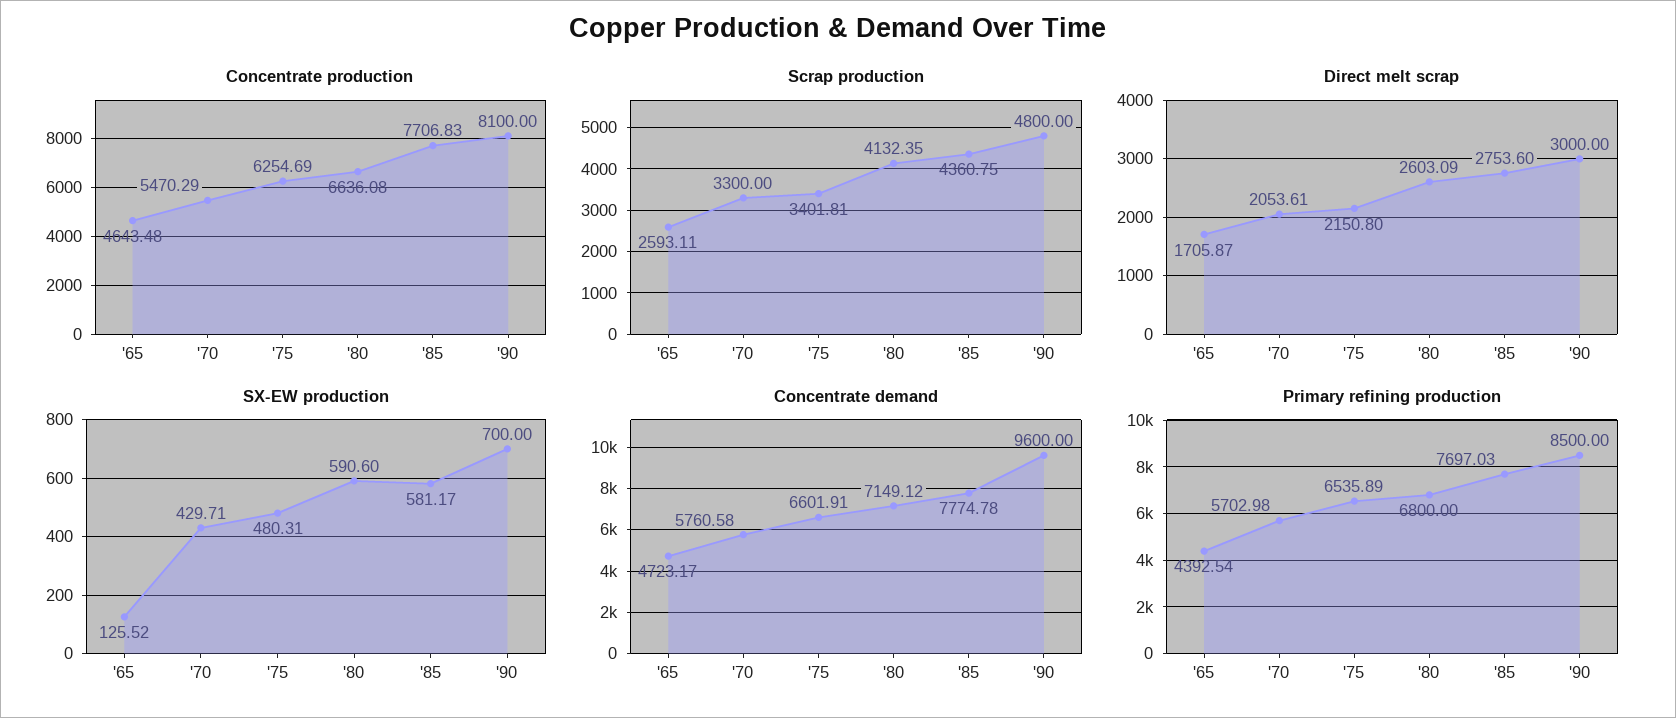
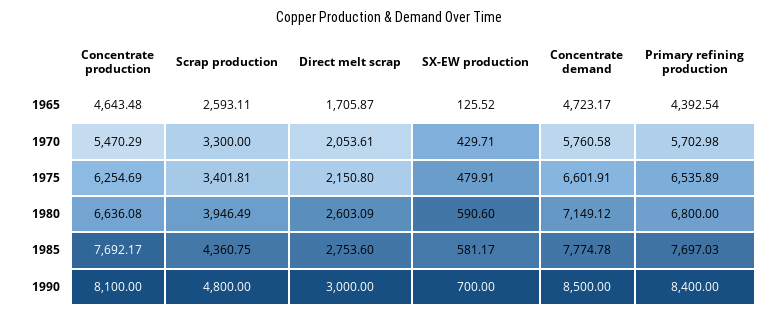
Concentrate production, '85: 7706.83 -> 7692.17
Scrap production, '80: 4132.35 -> 3946.49
SX-EW production, '75: 480.31 -> 479.91
Concentrate demand, '90: 9600 -> 8500
Primary refining production, '90: 8500 -> 8400

